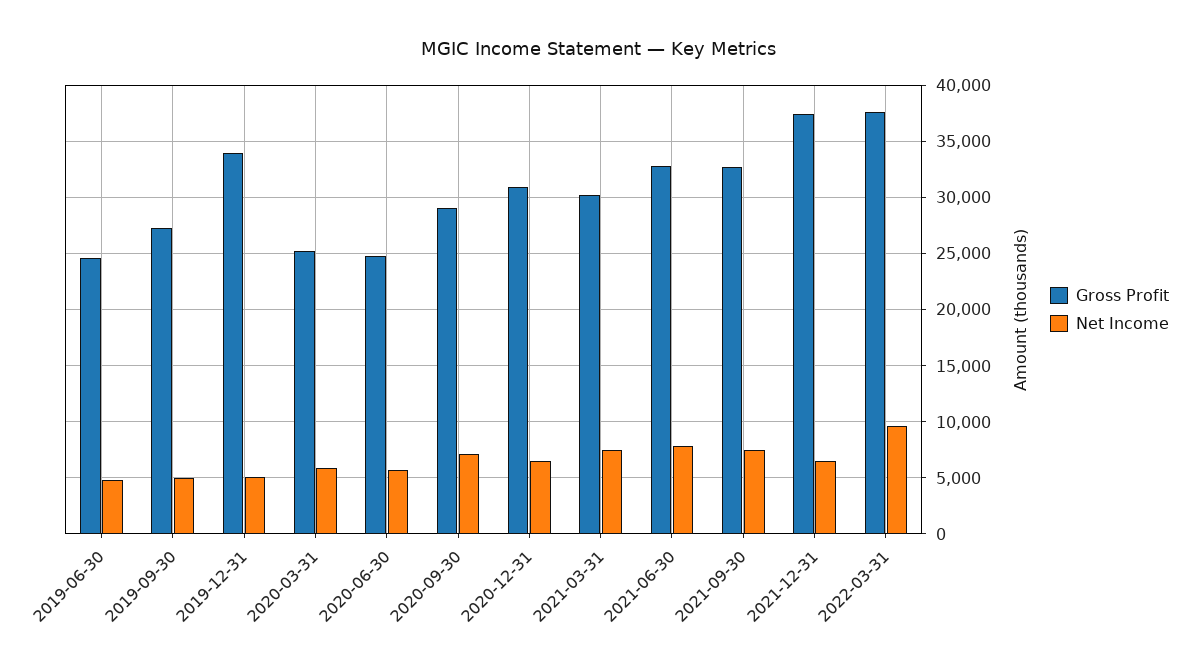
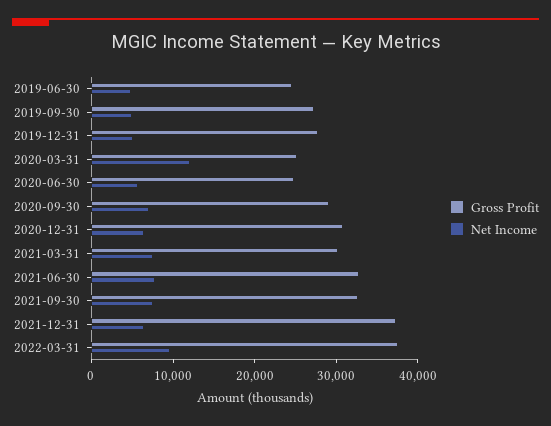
Gross Profit, 2019-12-31: 34000 -> 28000
Net Income, 2020-03-31: 6000 -> 12000

